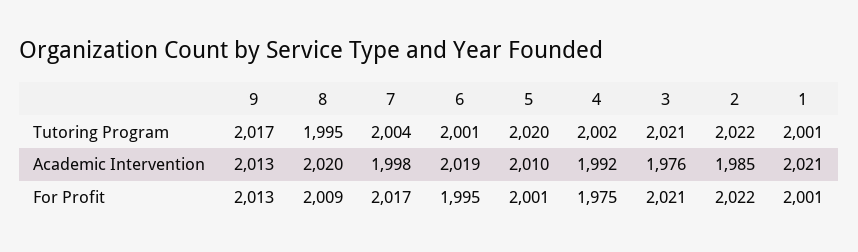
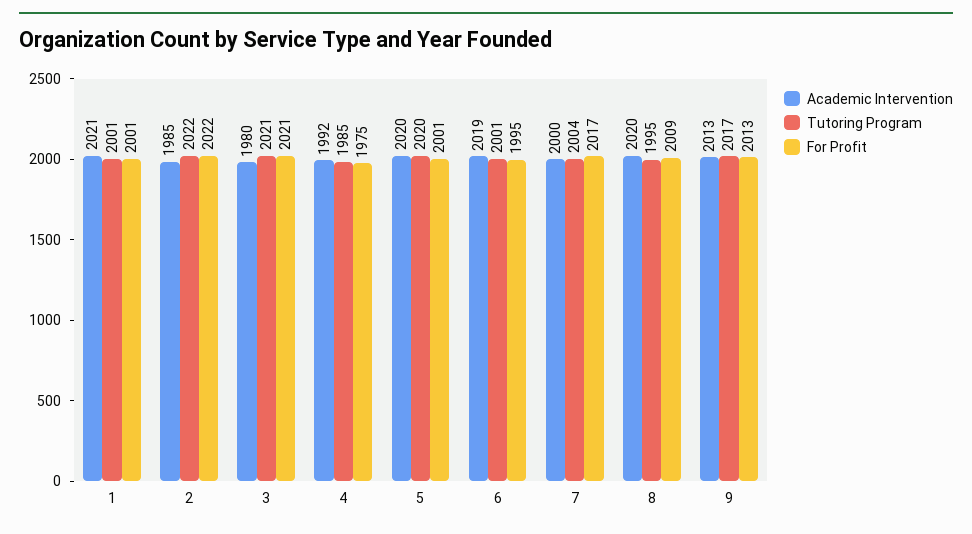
Tutoring Program, 4: 2002 -> 1985
Academic Intervention, 7: 1998 -> 2000
Academic Intervention, 5: 2010 -> 2020
Academic Intervention, 3: 1976 -> 1980

